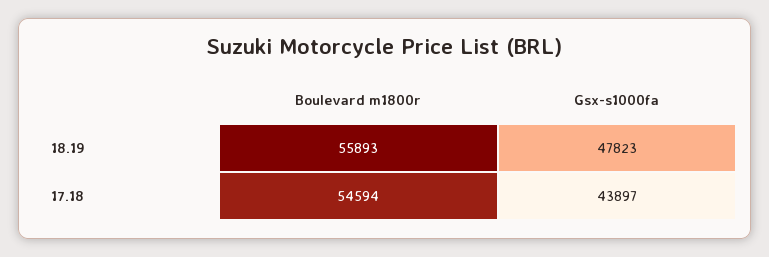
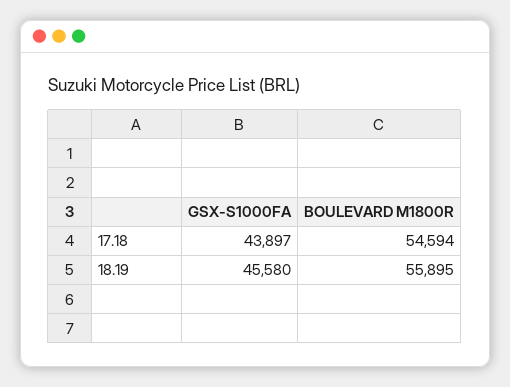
Boulevard m1800r, 18.19: 55893 -> 55895
Gsx-s1000fa, 18.19: 47823 -> 45580

